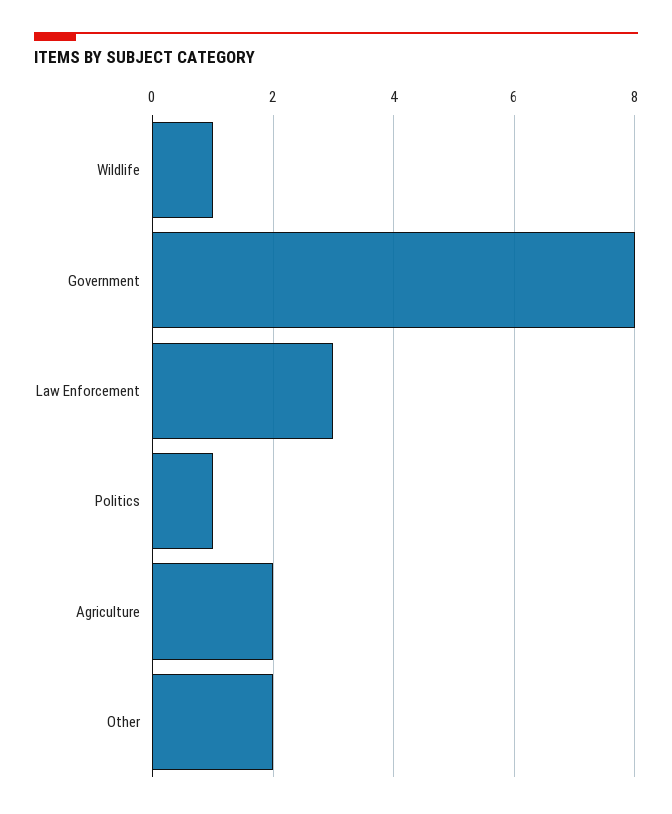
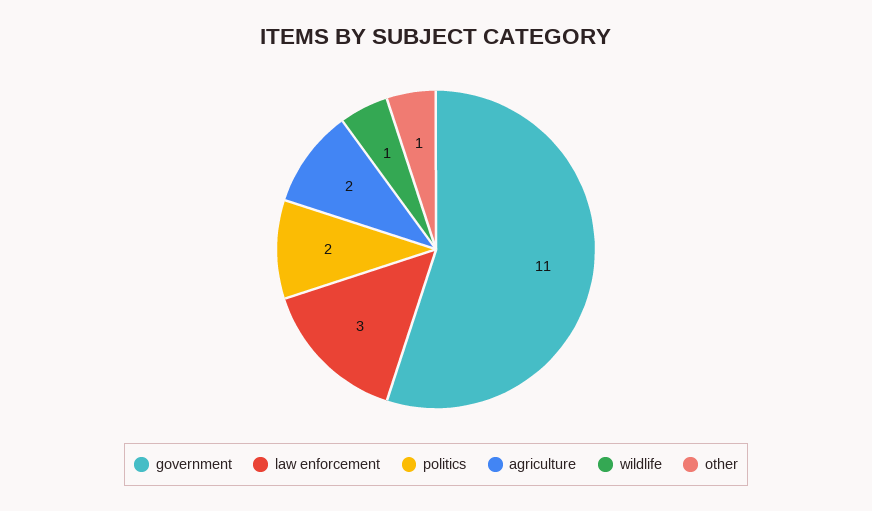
Government: 8 -> 11
Politics: 1 -> 2
Other: 2 -> 1

